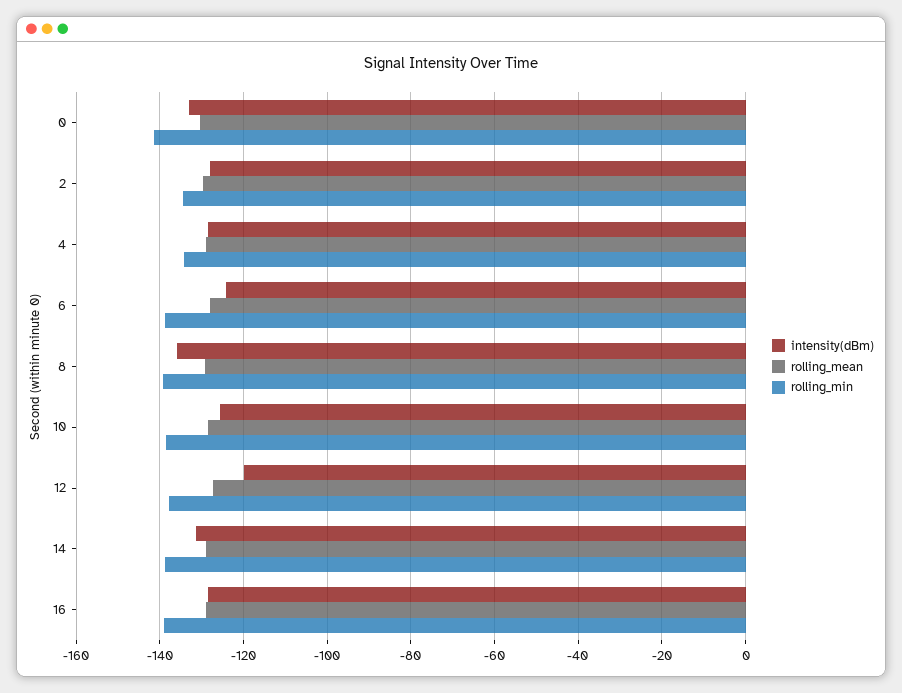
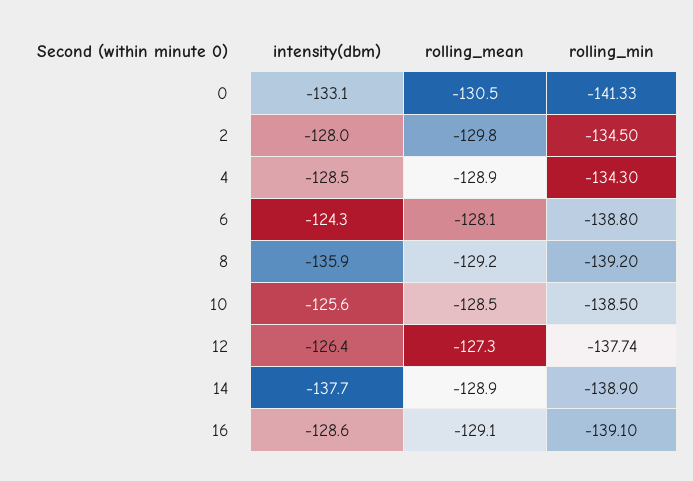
intensity(dBm), 12: -120 -> -126.4
intensity(dBm), 14: -132 -> -137.7

